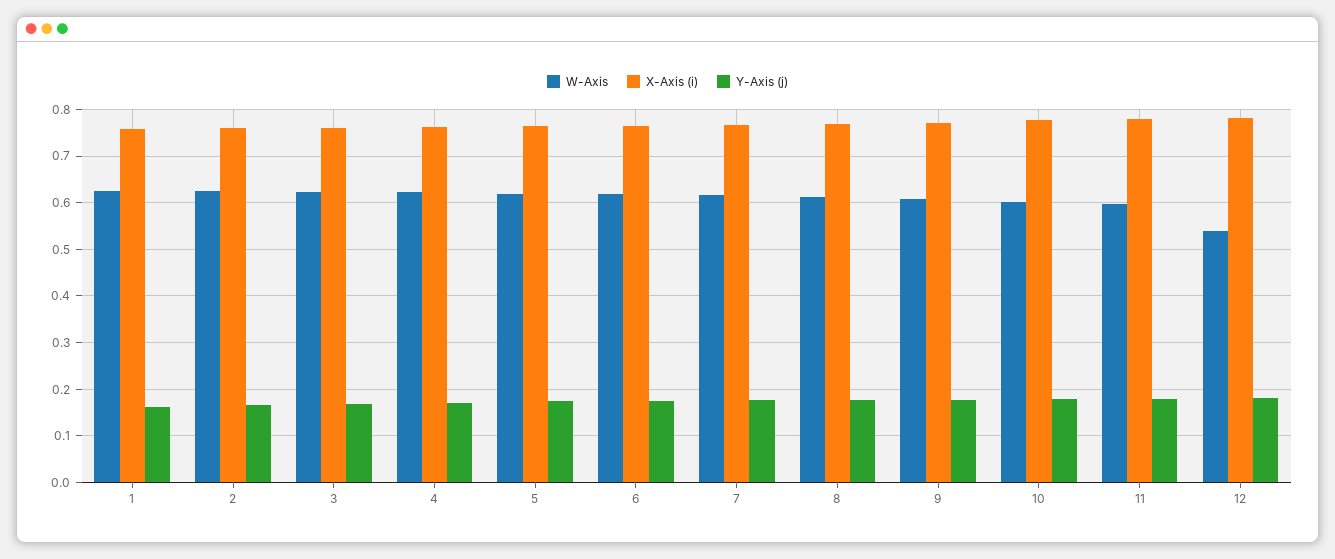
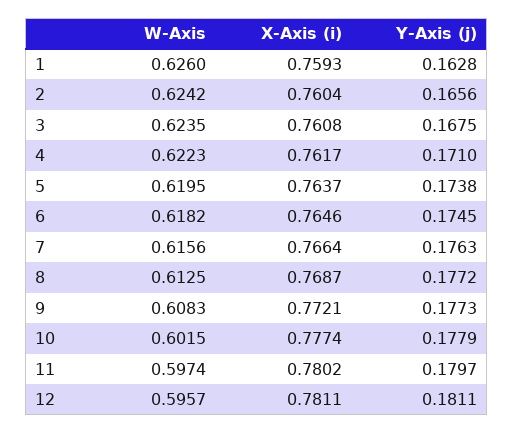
W-Axis, 12: 0.54 -> 0.5957

